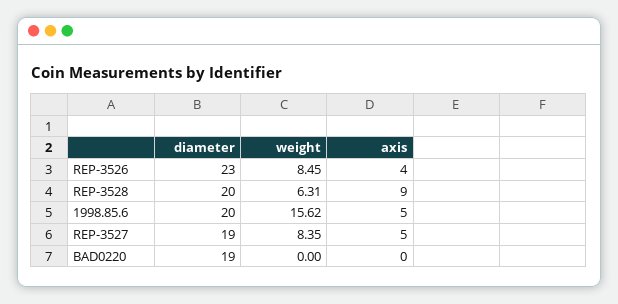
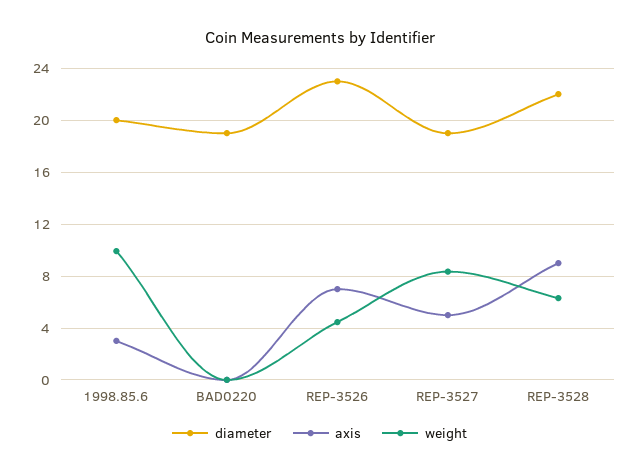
weight, REP-3526: 8.45 -> 4.5
axis, REP-3526: 4 -> 7
diameter, REP-3528: 20 -> 22
weight, 1998.85.6: 15.62 -> 10
axis, 1998.85.6: 5 -> 3

